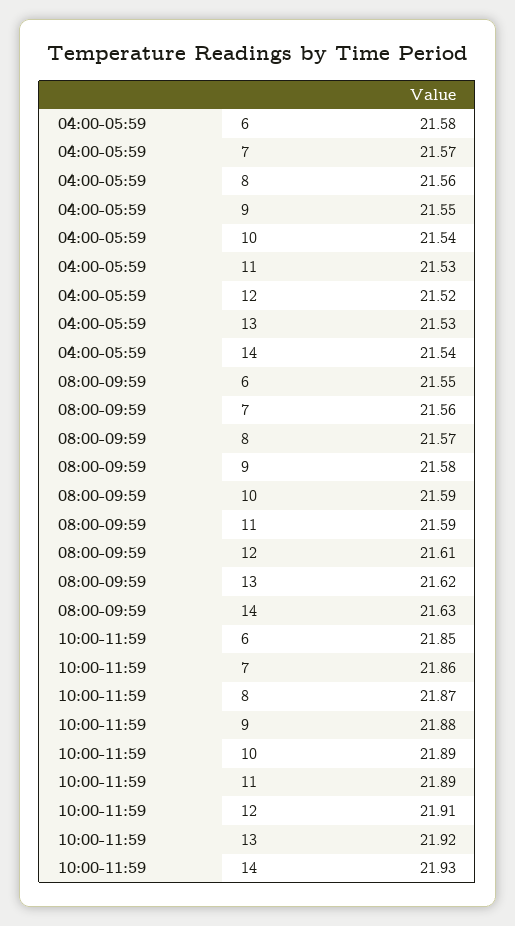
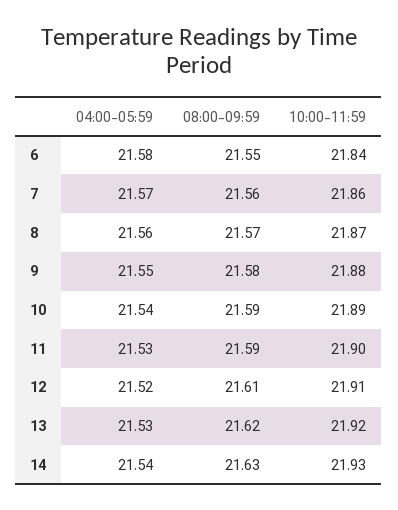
10:00-11:59, 6: 21.85 -> 21.84
10:00-11:59, 11: 21.89 -> 21.9

